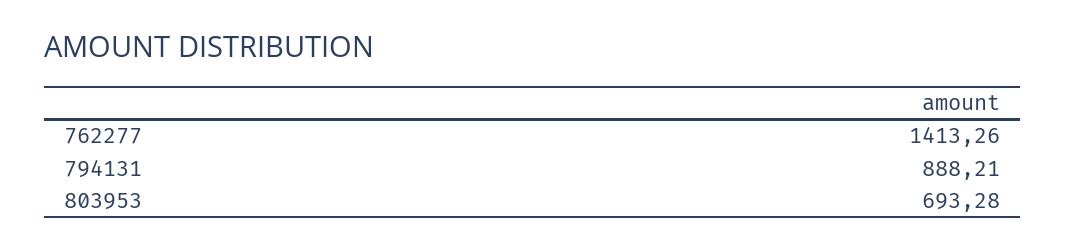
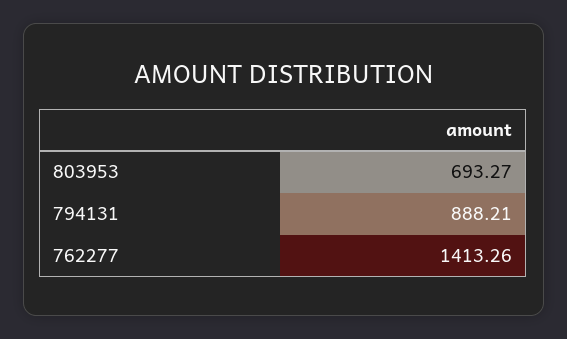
803953: 693.28 -> 693.27

